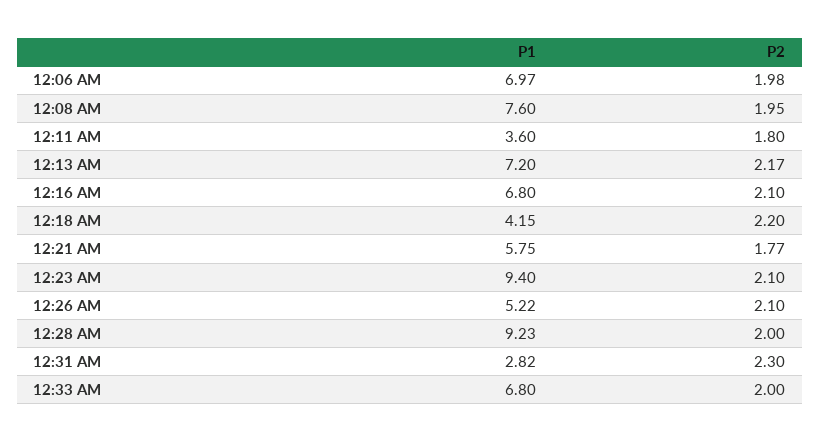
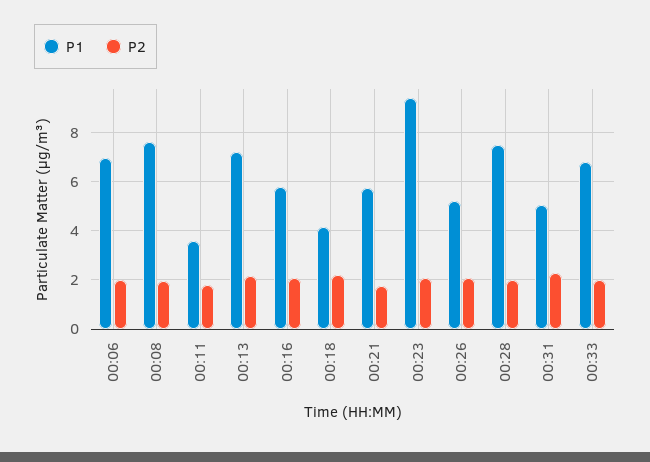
P1, 12:16 AM: 6.8 -> 5.75
P1, 12:28 AM: 9.23 -> 7.5
P1, 12:31 AM: 2.82 -> 5

